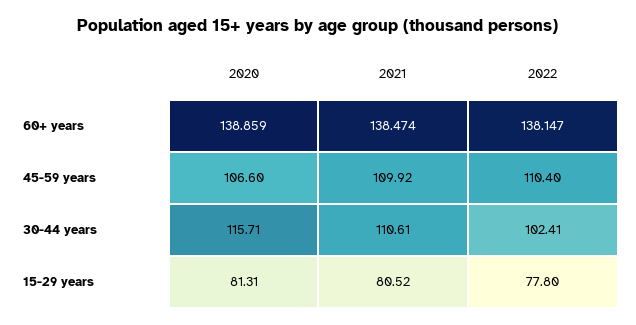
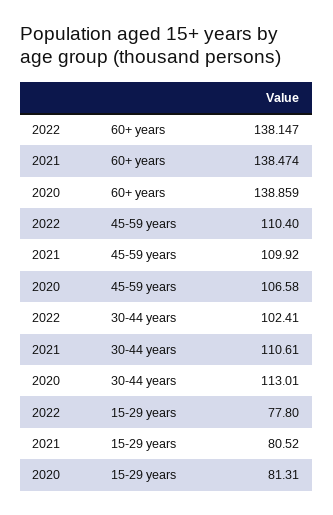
2020, 45-59 years: 106.6 -> 106.58
2020, 30-44 years: 115.71 -> 113.01

